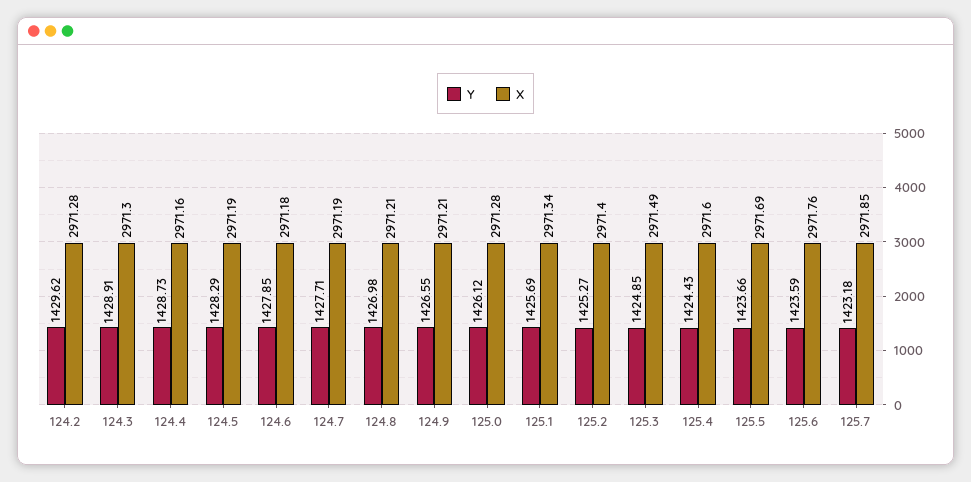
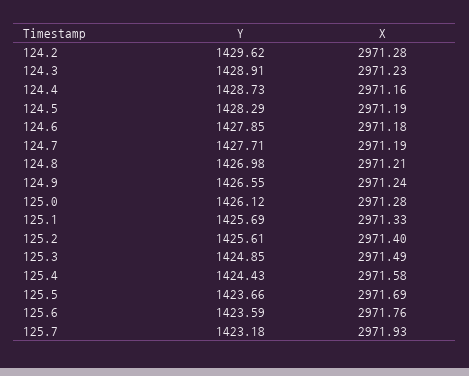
X, 124.3: 2971.3 -> 2971.23
X, 124.9: 2971.21 -> 2971.24
X, 125.1: 2971.34 -> 2971.33
Y, 125.2: 1425.27 -> 1425.61
X, 125.4: 2971.6 -> 2971.58
X, 125.7: 2971.85 -> 2971.93

